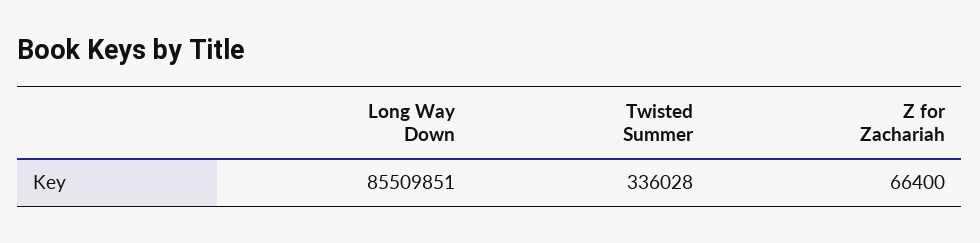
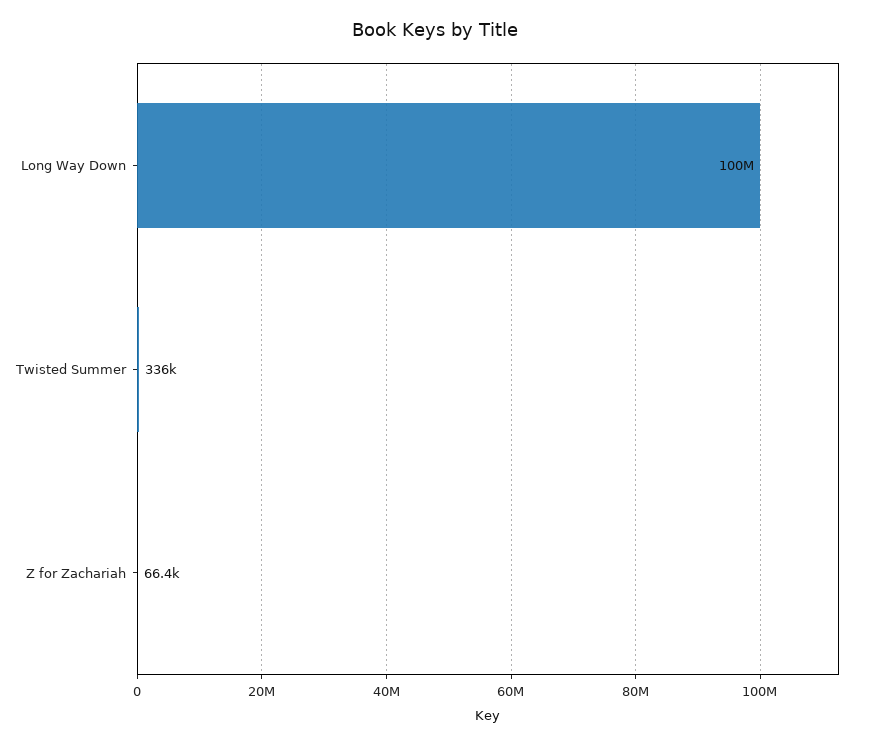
Long Way Down: 85509851 -> 100000000

